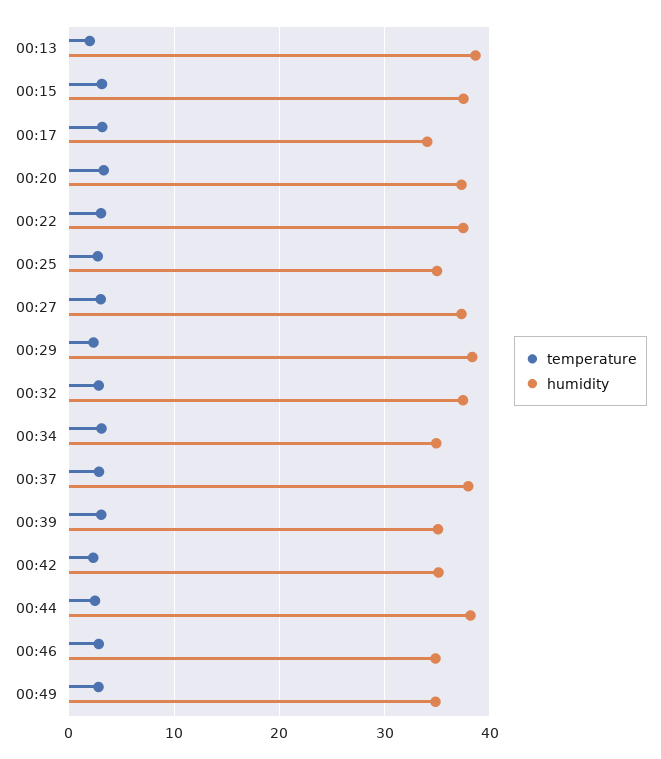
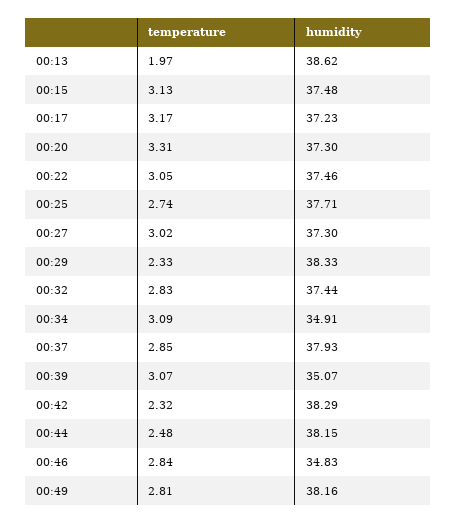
humidity, 00:17: 34 -> 37.23
humidity, 00:25: 35 -> 37.71
humidity, 00:42: 35 -> 38.29
humidity, 00:49: 35 -> 38.16

